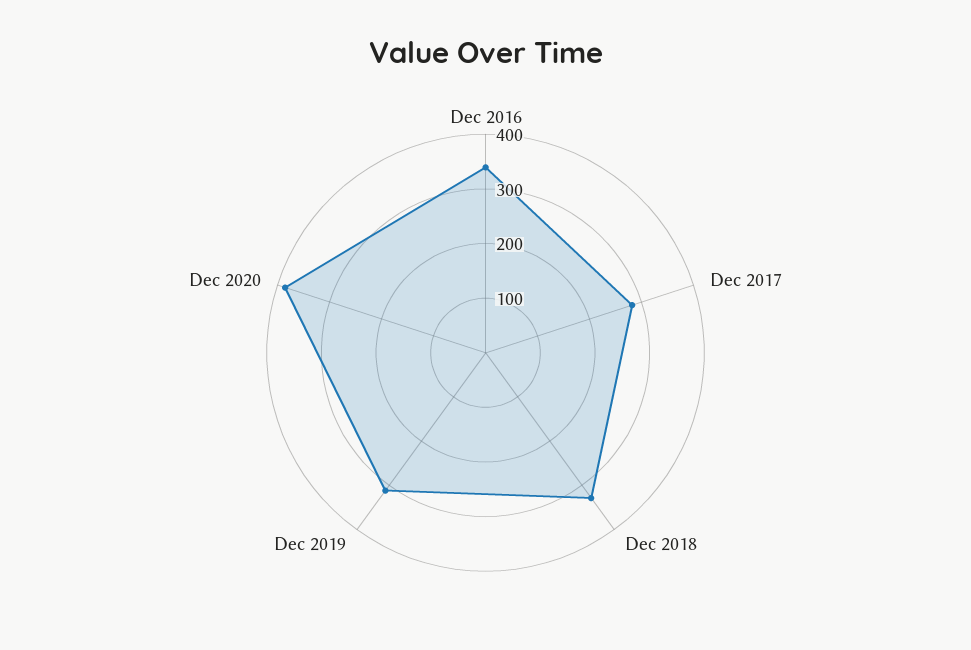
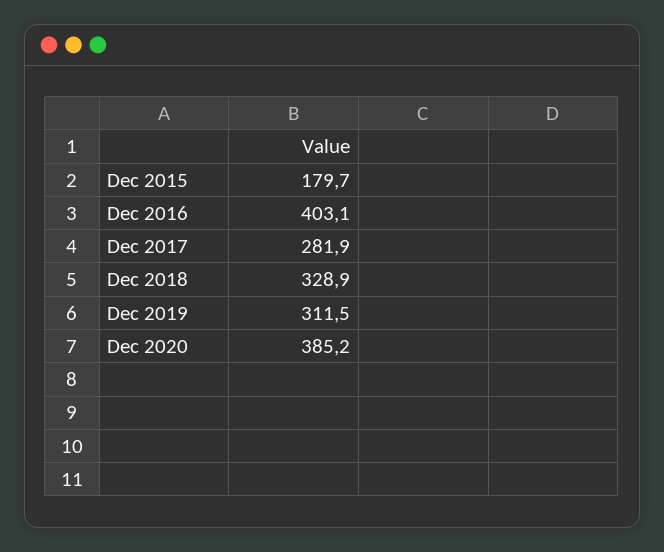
Dec 2016: 340 -> 403.1
Dec 2015: none -> 179.7

